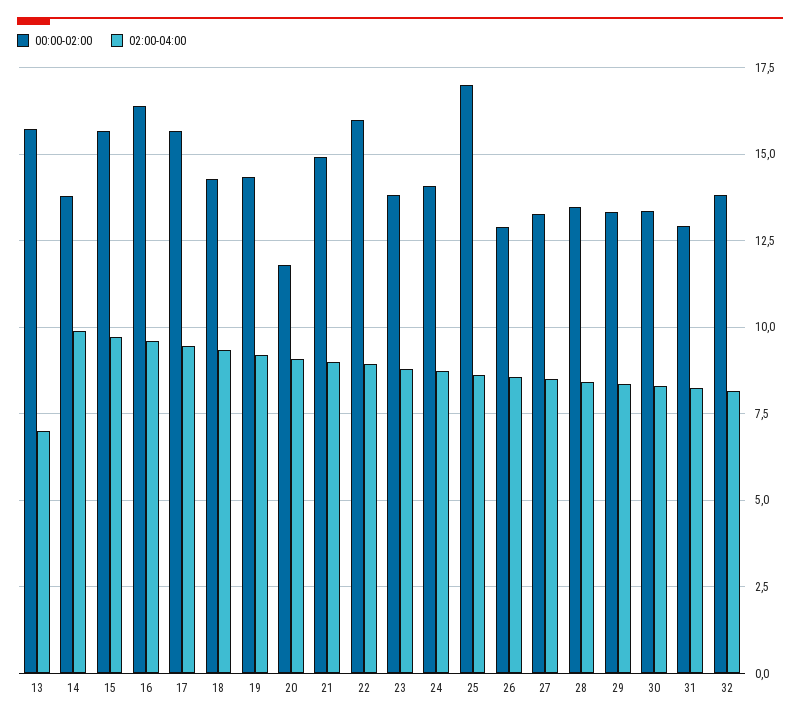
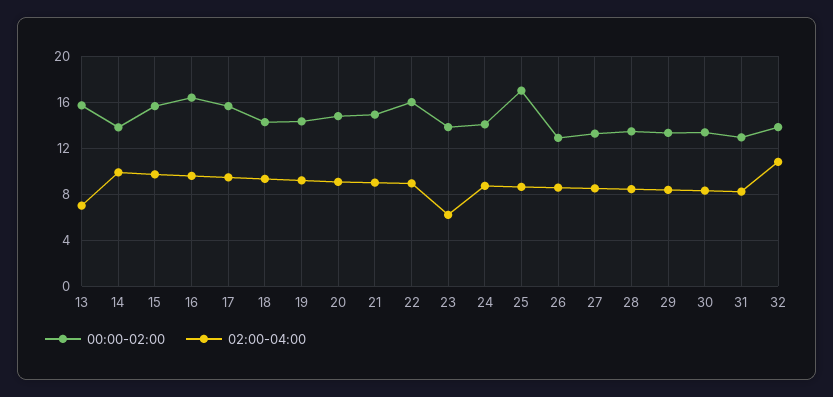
00:00-02:00, 20: 11.75 -> 15
02:00-04:00, 23: 8.75 -> 6
02:00-04:00, 32: 8.25 -> 11

